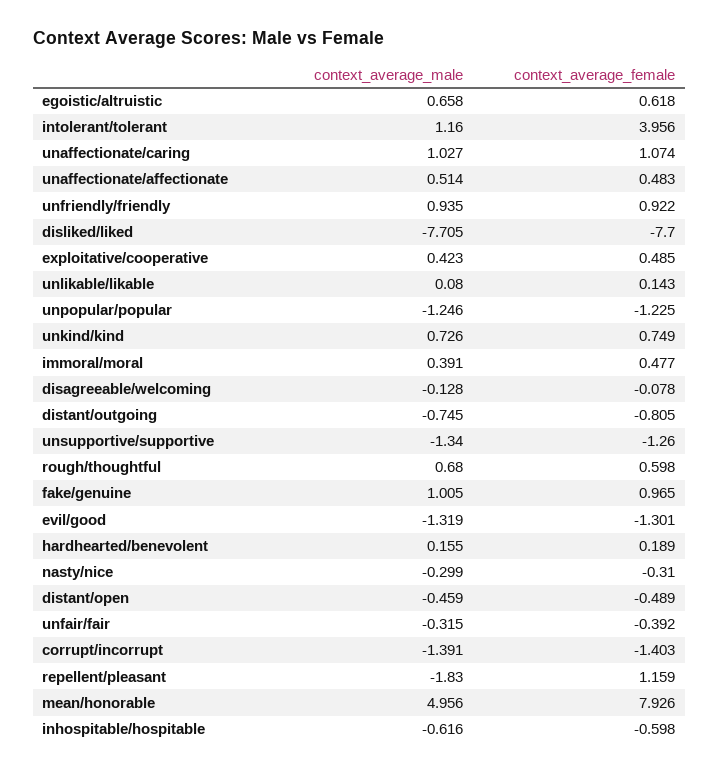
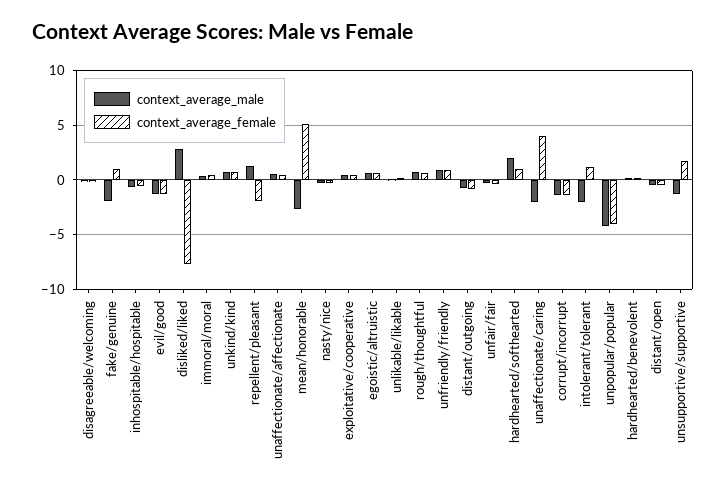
context_average_male, intolerant/tolerant: 1.16 -> -2
context_average_female, intolerant/tolerant: 3.956 -> 1
context_average_male, unaffectionate/caring: 1.027 -> -2
context_average_female, unaffectionate/caring: 1.074 -> 4
context_average_male, disliked/liked: -7.705 -> 3
context_average_male, unpopular/popular: -1.246 -> -4
context_average_female, unpopular/popular: -1.225 -> -4
context_average_female, unsupportive/supportive: -1.26 -> 2
context_average_male, fake/genuine: 1.005 -> -2
context_average_male, repellent/pleasant: -1.83 -> 1
context_average_female, repellent/pleasant: 1.159 -> -2
context_average_male, mean/honorable: 4.956 -> -3
context_average_female, mean/honorable: 7.926 -> 5
context_average_male, hardhearted/softhearted: none -> 2
context_average_female, hardhearted/softhearted: none -> 1

